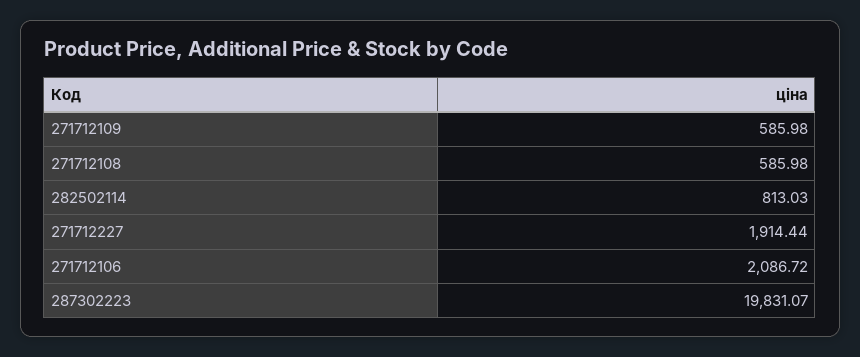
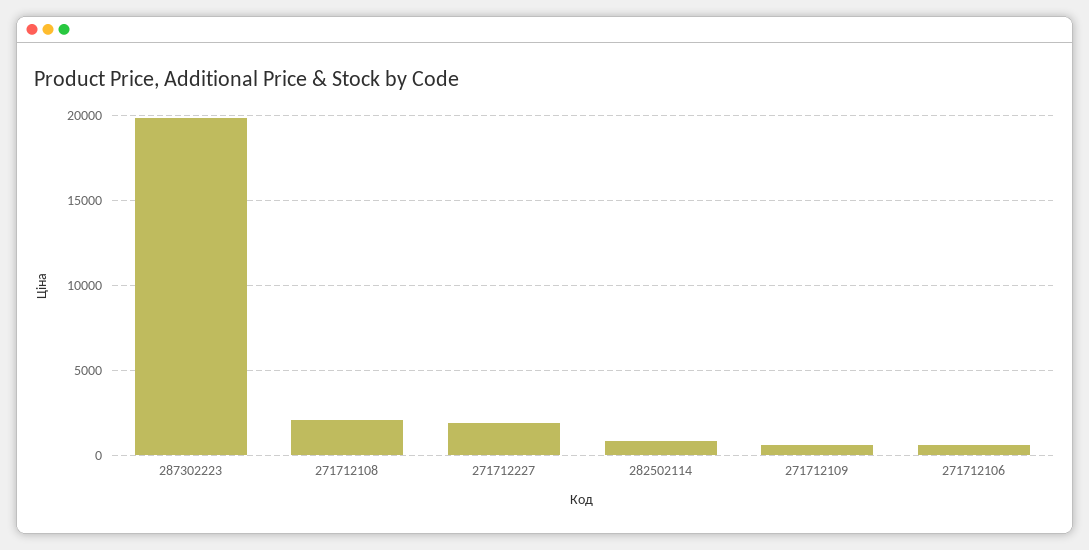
271712108: 585.98 -> 2000
271712106: 2086.72 -> 500

